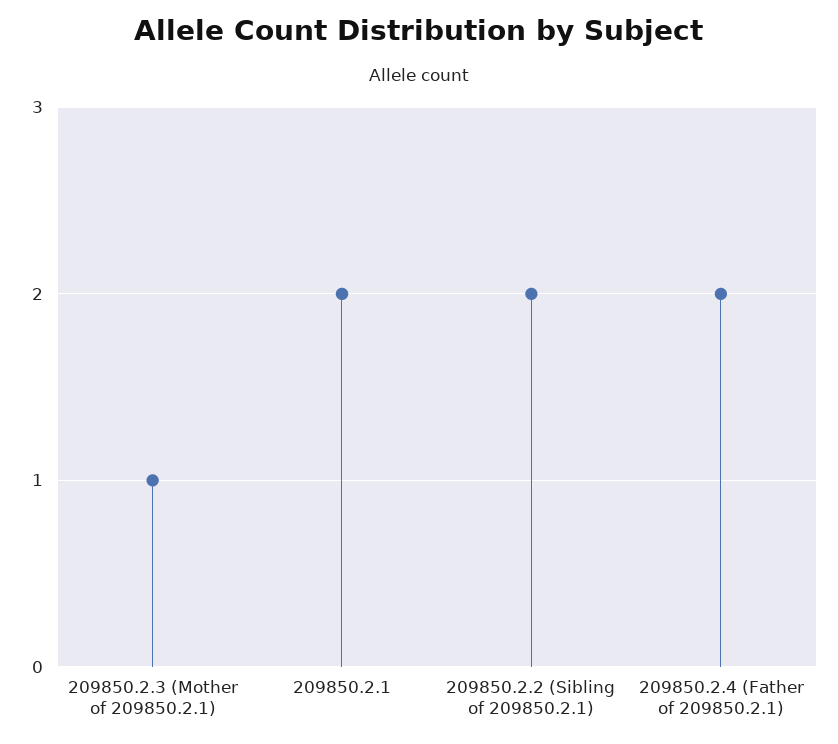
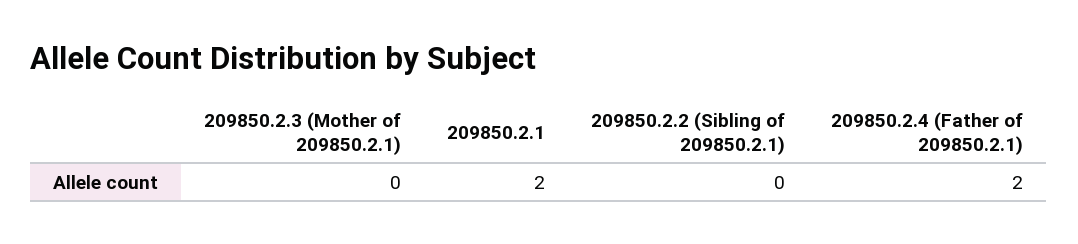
209850.2.3 (Mother of 209850.2.1): 1 -> 0
209850.2.2 (Sibling of 209850.2.1): 2 -> 0

